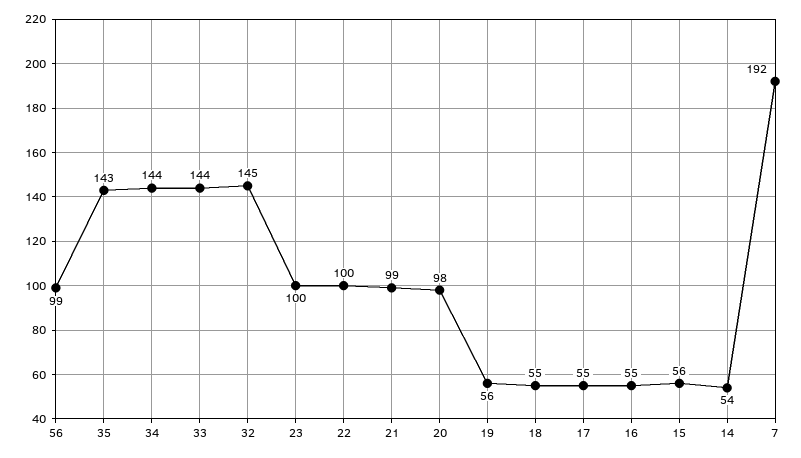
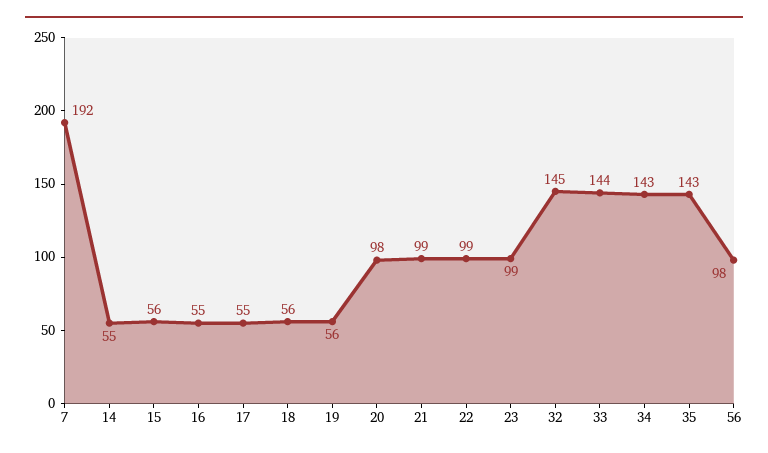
56: 99 -> 98
34: 144 -> 143
23: 100 -> 99
22: 100 -> 99
18: 55 -> 56
14: 54 -> 55

